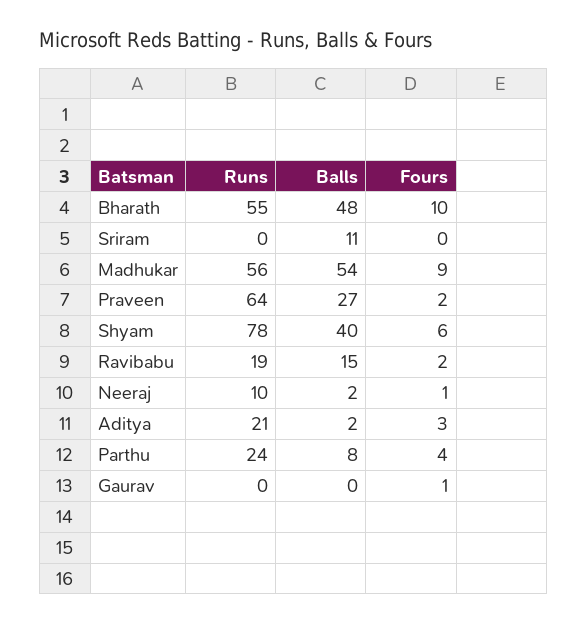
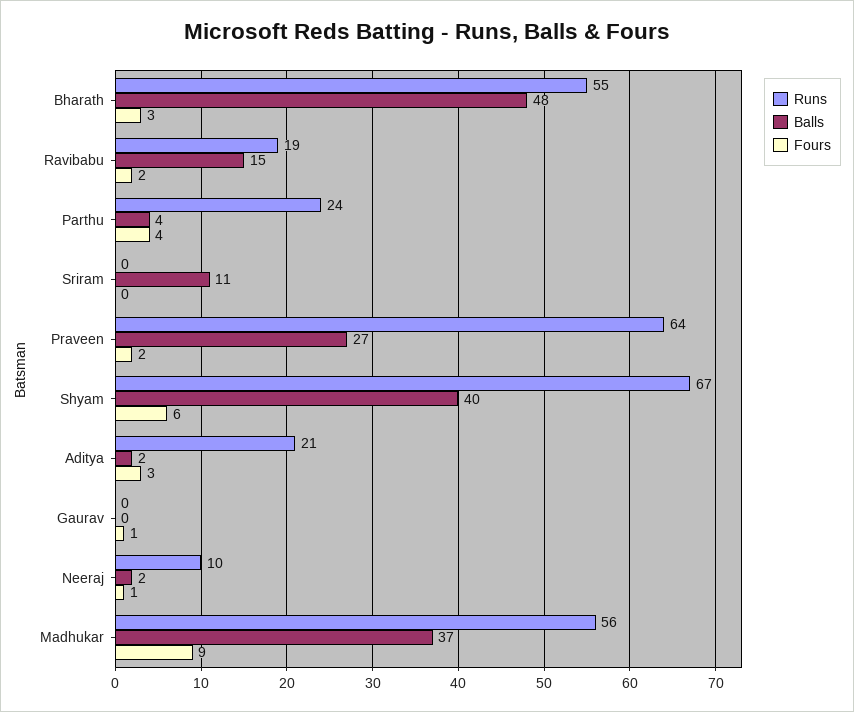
Fours, Bharath: 10 -> 3
Balls, Madhukar: 54 -> 37
Runs, Shyam: 78 -> 67
Balls, Parthu: 8 -> 4

